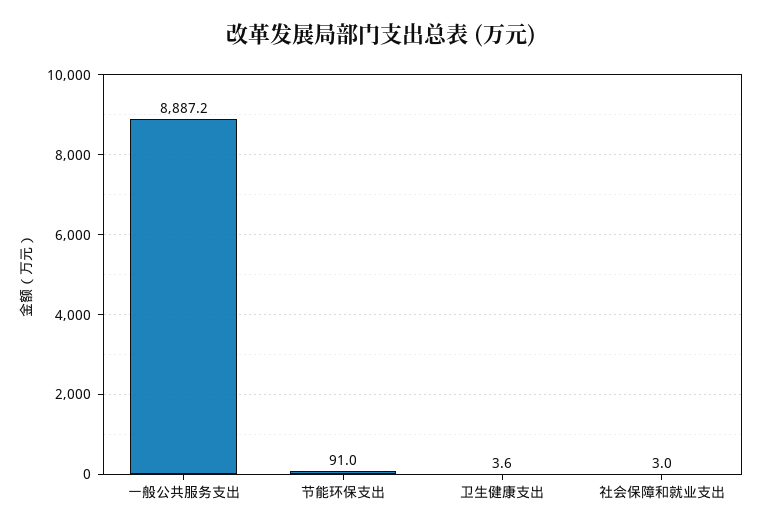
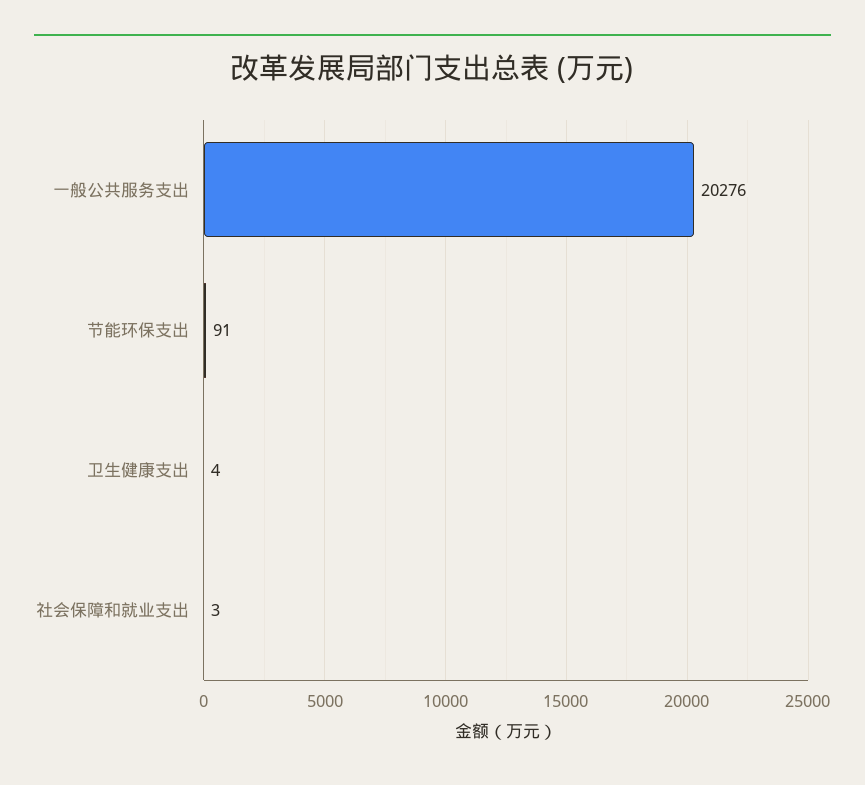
一般公共服务支出: 8887.2 -> 20276

